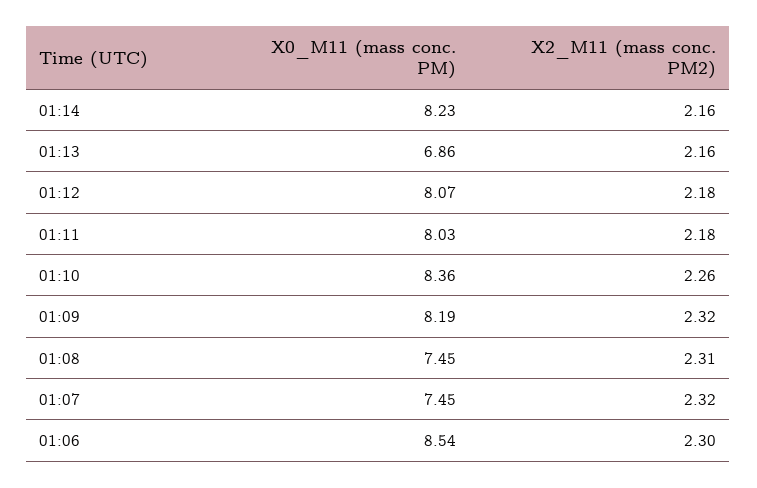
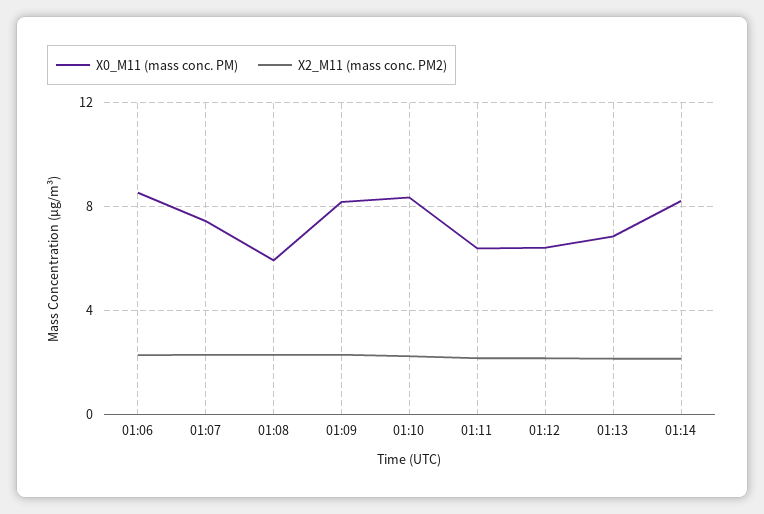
X0_M11 (mass conc. PM), 01:12: 8.07 -> 6.5
X0_M11 (mass conc. PM), 01:11: 8.03 -> 6.5
X0_M11 (mass conc. PM), 01:08: 7.45 -> 6

